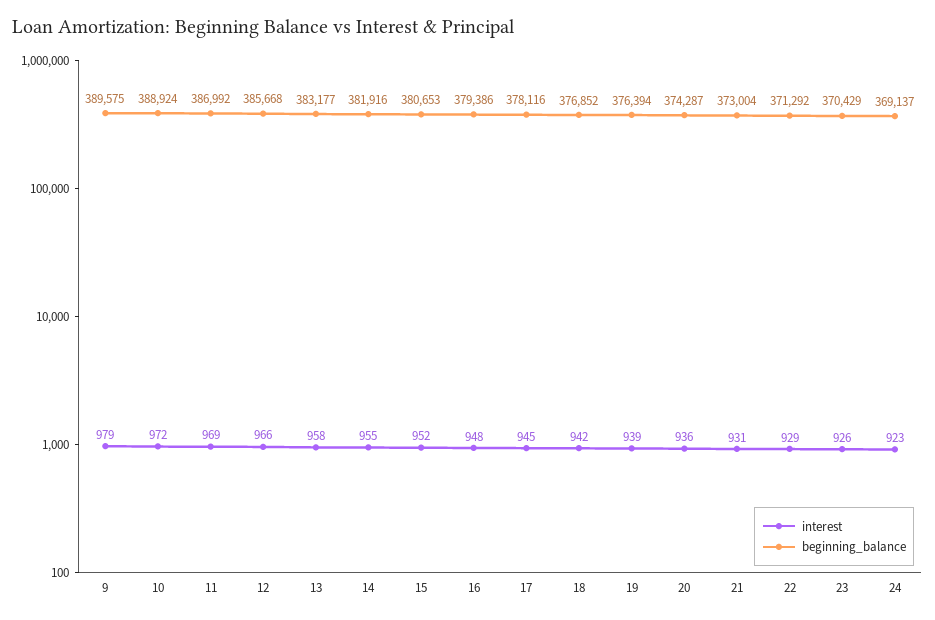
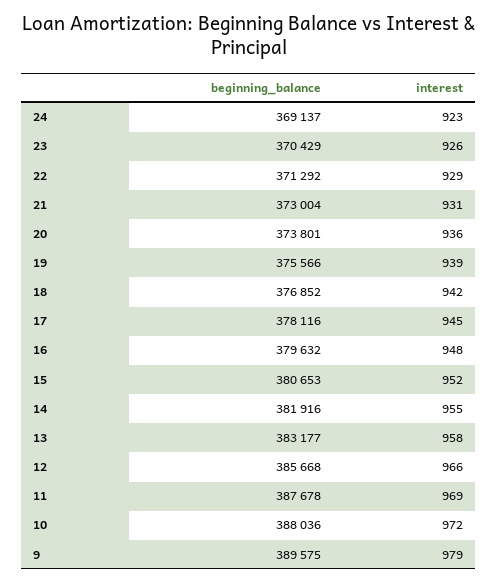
beginning_balance, 10: 388924 -> 388036
beginning_balance, 11: 386992 -> 387678
beginning_balance, 16: 379386 -> 379632
beginning_balance, 19: 376394 -> 375566
beginning_balance, 20: 374287 -> 373801

